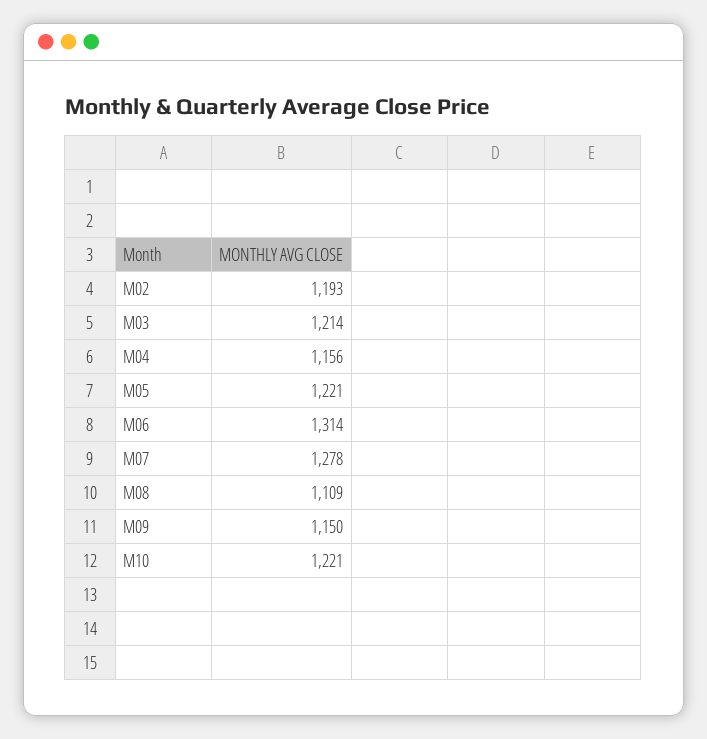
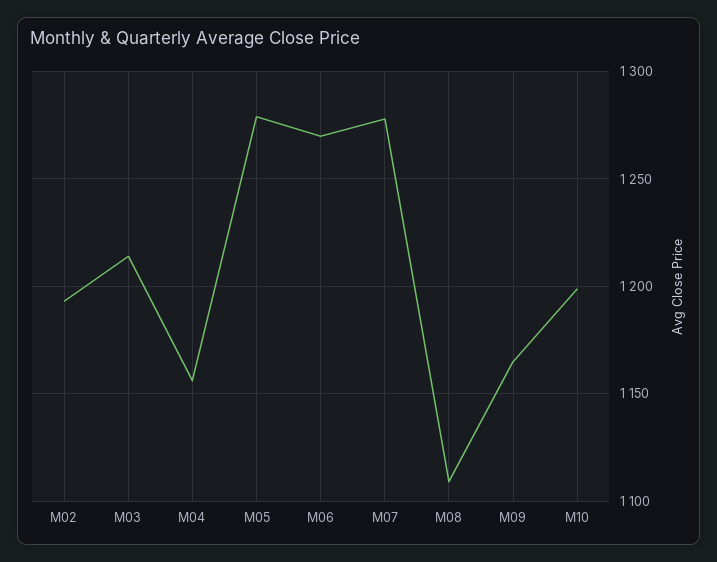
M05: 1221 -> 1280
M06: 1314 -> 1270
M09: 1150 -> 1165
M10: 1221 -> 1200

